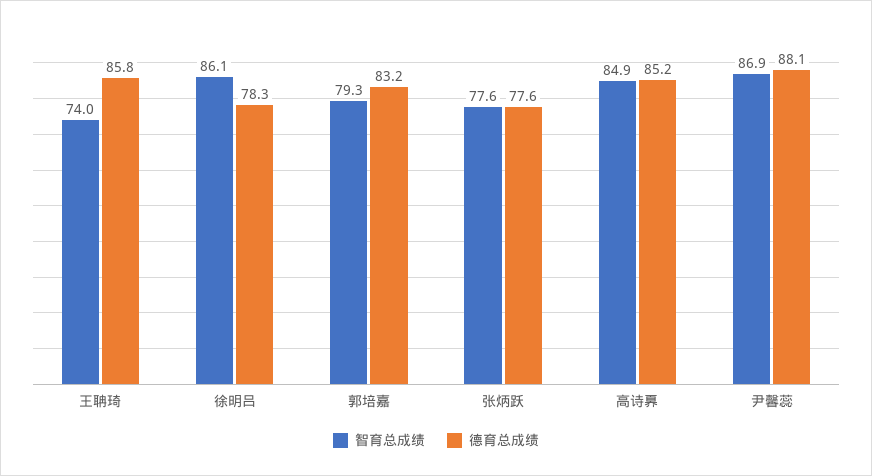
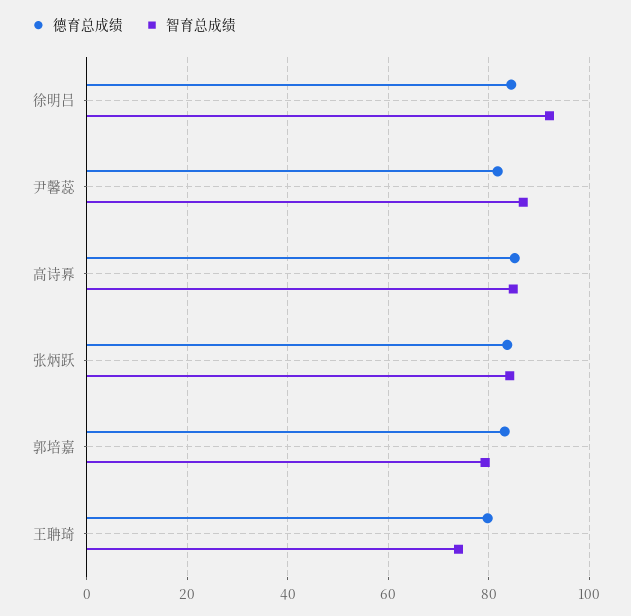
德育总成绩, 王聃琦: 85.8 -> 80
智育总成绩, 徐明吕: 86.1 -> 92
德育总成绩, 徐明吕: 78.3 -> 84
智育总成绩, 张炳跃: 77.6 -> 84
德育总成绩, 张炳跃: 77.6 -> 84
德育总成绩, 尹馨蕊: 88.1 -> 82

